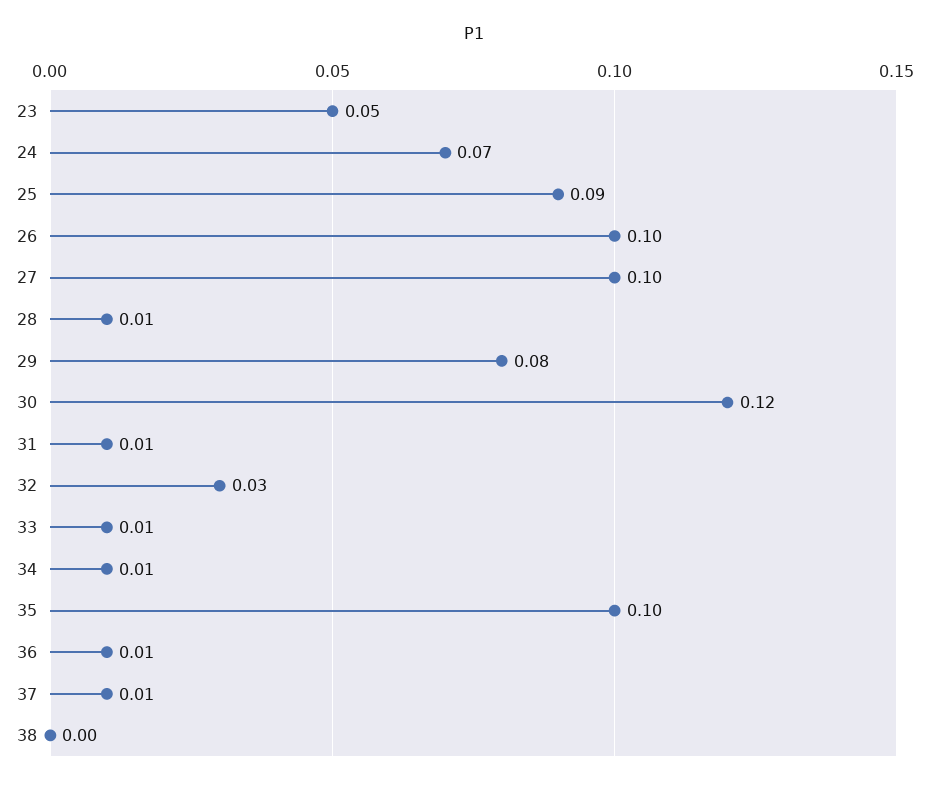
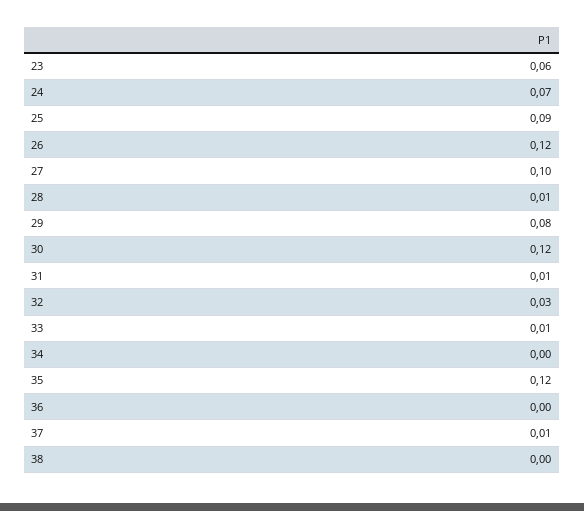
23: 0.05 -> 0.06
26: 0.1 -> 0.12
34: 0.01 -> 0
35: 0.1 -> 0.12
36: 0.01 -> 0

